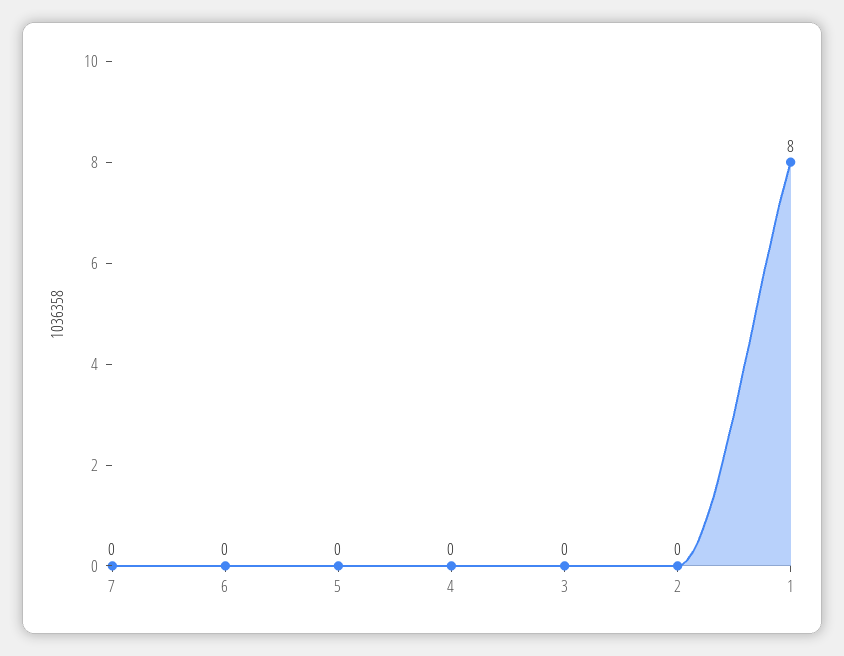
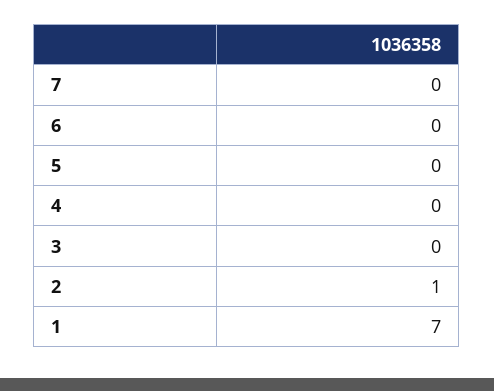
2: 0 -> 1
1: 8 -> 7

